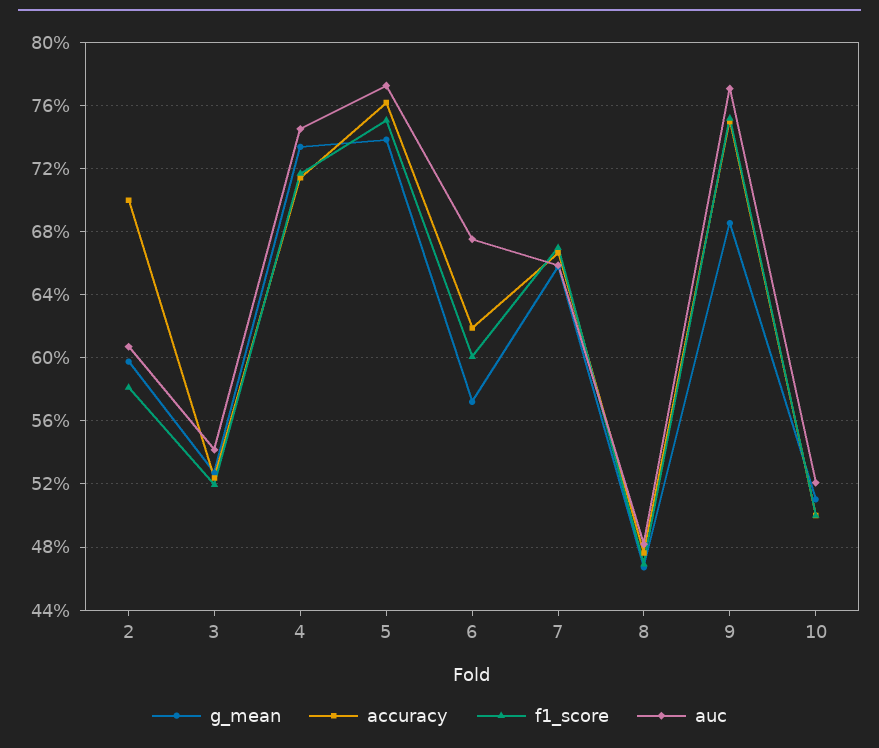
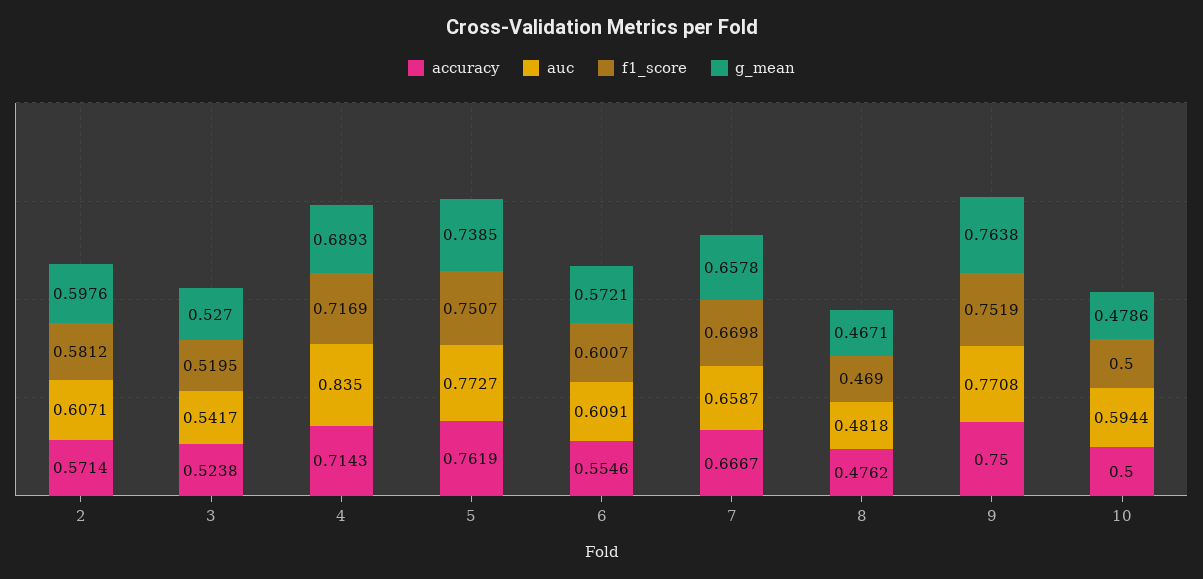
accuracy, 2: 0.7 -> 0.5714
g_mean, 4: 0.735 -> 0.6893
auc, 4: 0.745 -> 0.835
accuracy, 6: 0.62 -> 0.5546
auc, 6: 0.675 -> 0.6091
g_mean, 9: 0.685 -> 0.7638
g_mean, 10: 0.51 -> 0.4786
auc, 10: 0.52 -> 0.5944

